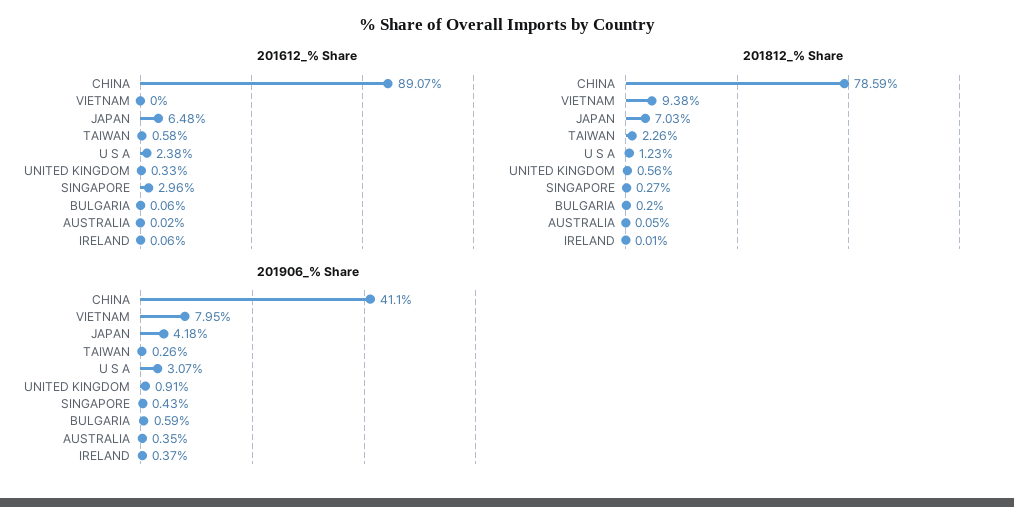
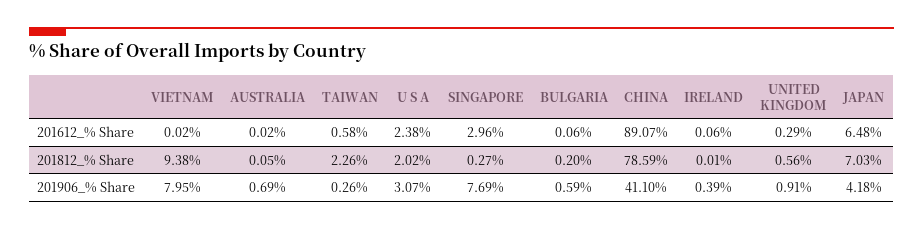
201612_% Share, VIETNAM: 0 -> 0.02
201612_% Share, UNITED KINGDOM: 0.33 -> 0.29
201812_% Share, U S A: 1.23 -> 2.02
201906_% Share, SINGAPORE: 0.43 -> 7.69
201906_% Share, AUSTRALIA: 0.35 -> 0.69
201906_% Share, IRELAND: 0.37 -> 0.39

